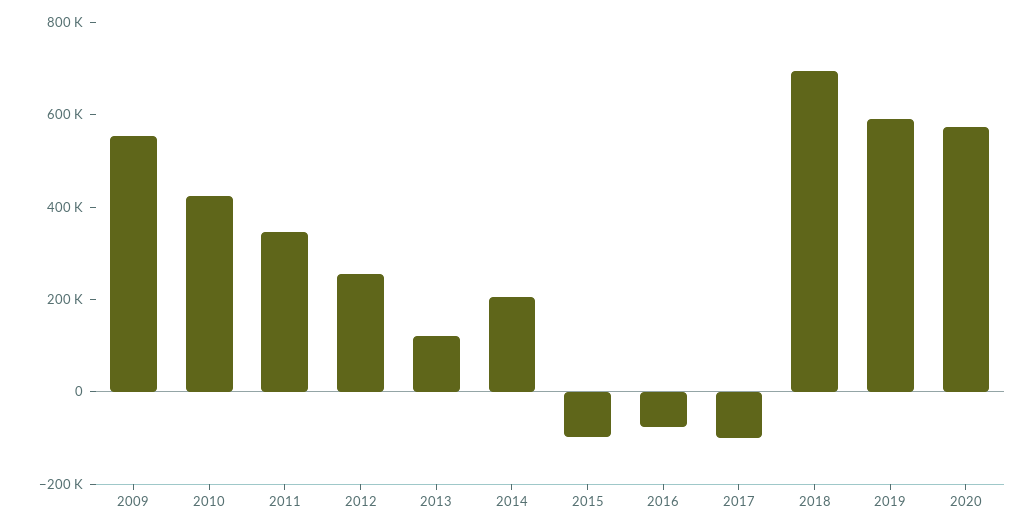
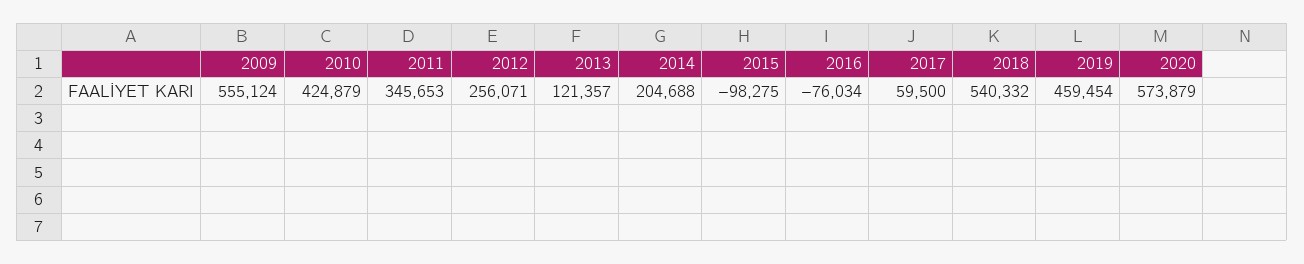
2017: -100000 -> 59500
2018: 700000 -> 540332
2019: 600000 -> 459454

